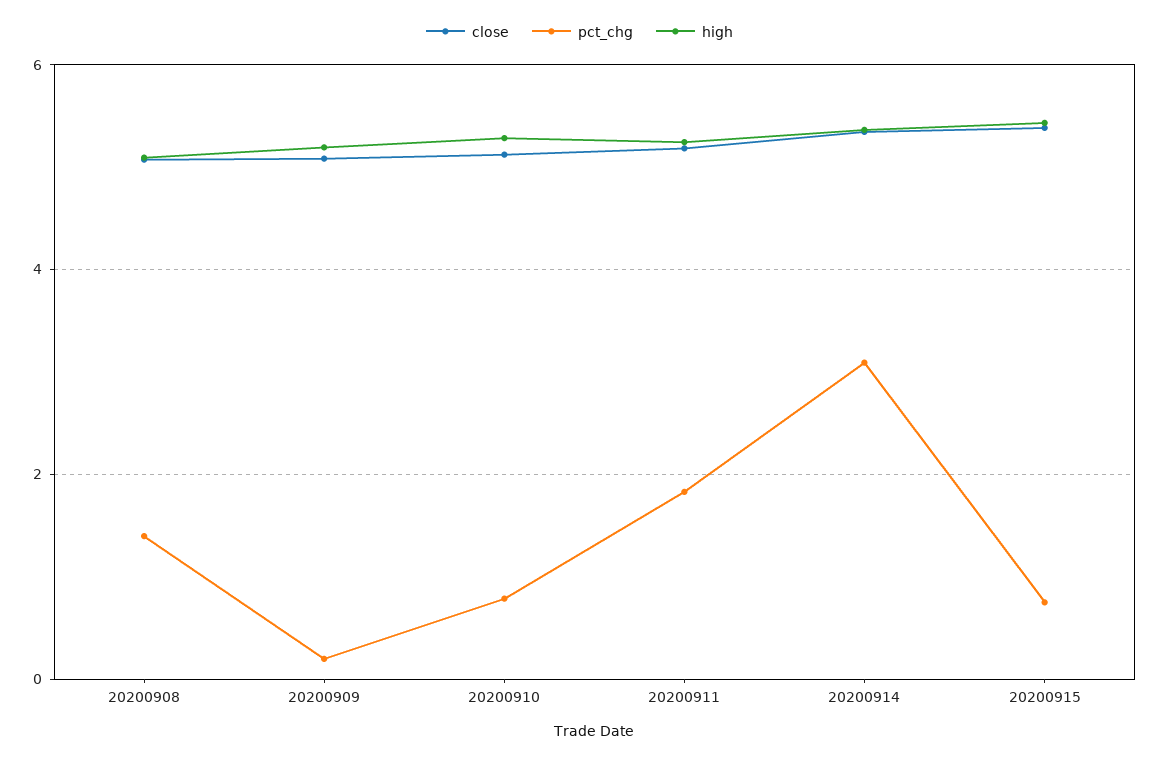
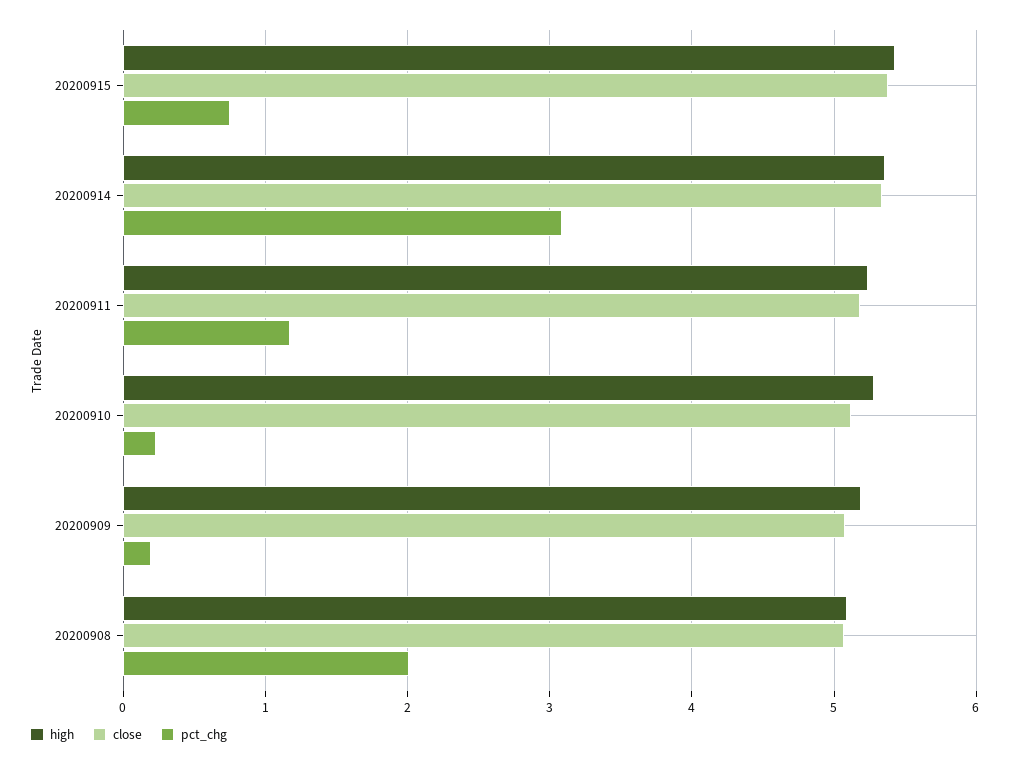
pct_chg, 20200908: 1.4 -> 2
pct_chg, 20200910: 0.8 -> 0.2
pct_chg, 20200911: 1.8 -> 1.2

